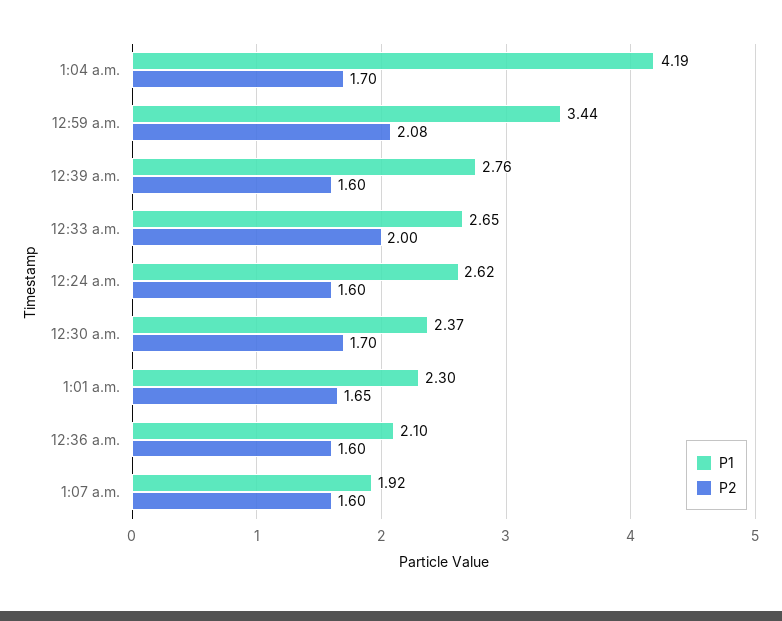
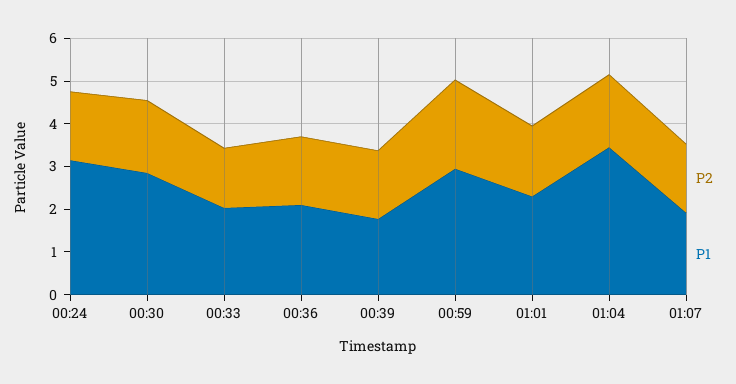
P1, 1:04 a.m.: 4.19 -> 3.4
P1, 12:59 a.m.: 3.44 -> 3
P1, 12:39 a.m.: 2.76 -> 1.8
P1, 12:33 a.m.: 2.65 -> 2
P2, 12:33 a.m.: 2 -> 1.4
P1, 12:24 a.m.: 2.62 -> 3.2
P1, 12:30 a.m.: 2.37 -> 2.8

